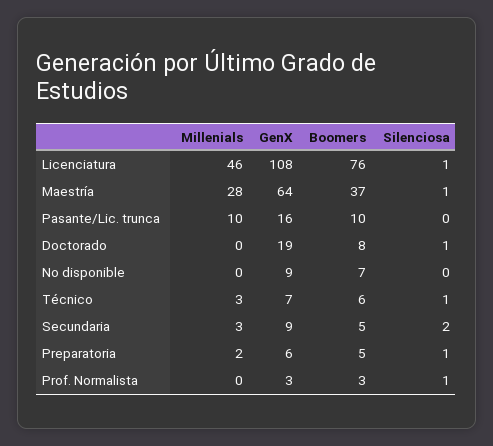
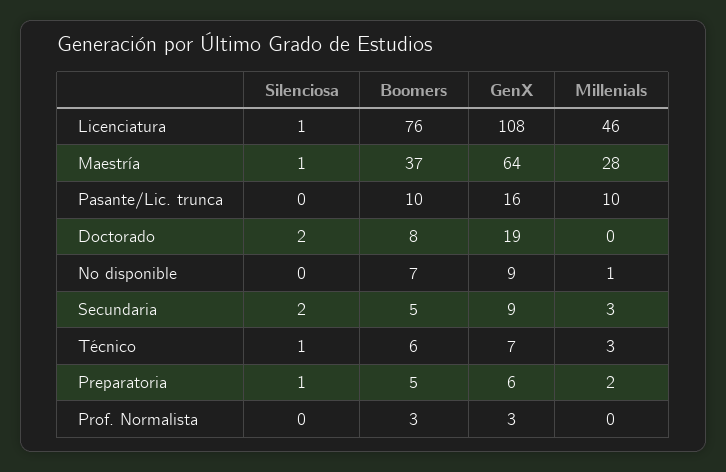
Silenciosa, Doctorado: 1 -> 2
Millenials, No disponible: 0 -> 1
Silenciosa, Prof. Normalista: 1 -> 0

